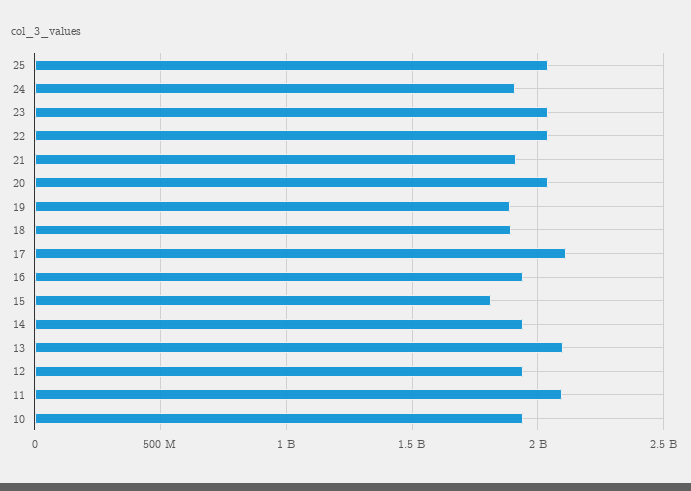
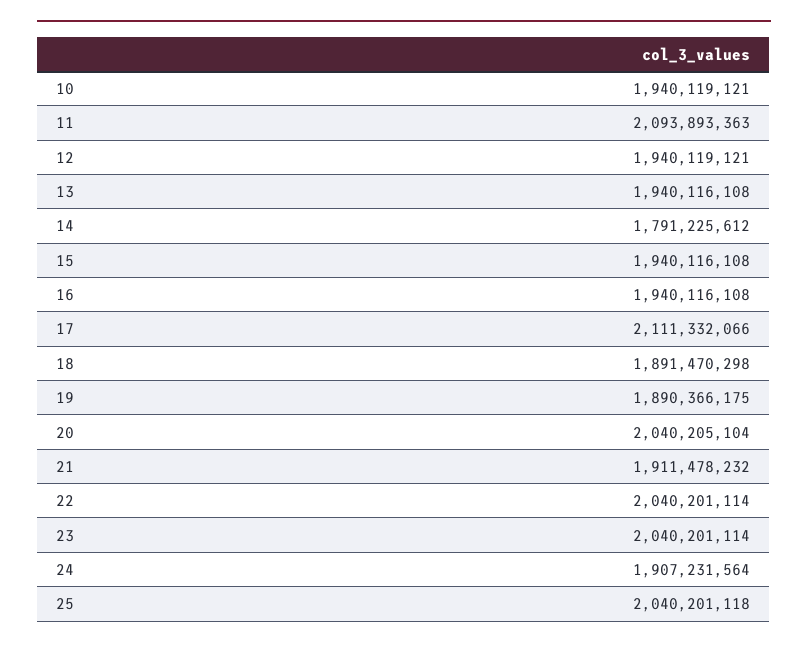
15: 1800000000 -> 1940116108
14: 1950000000 -> 1791225612
13: 2100000000 -> 1940116108

